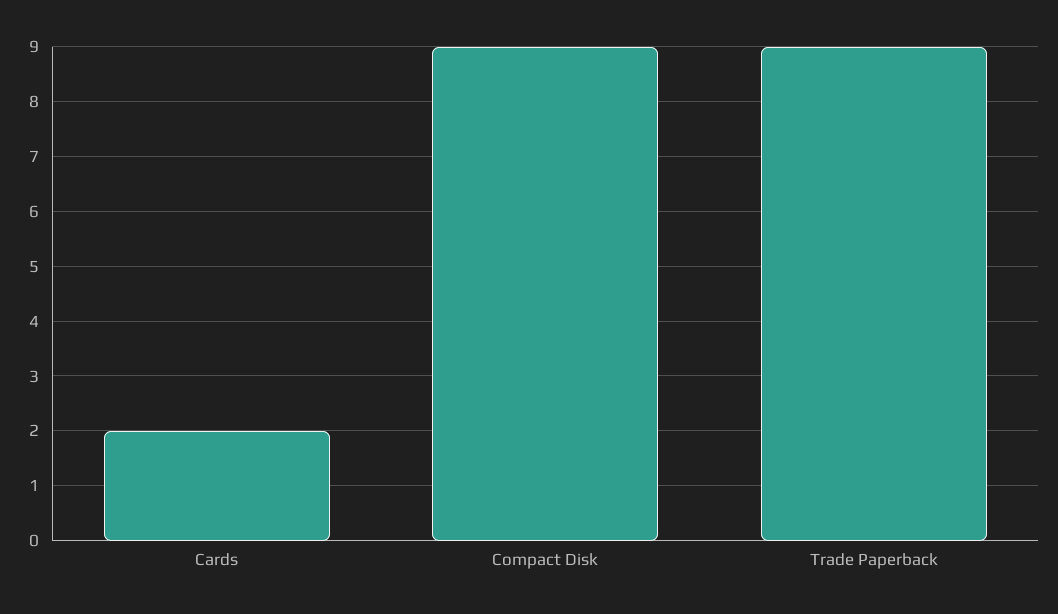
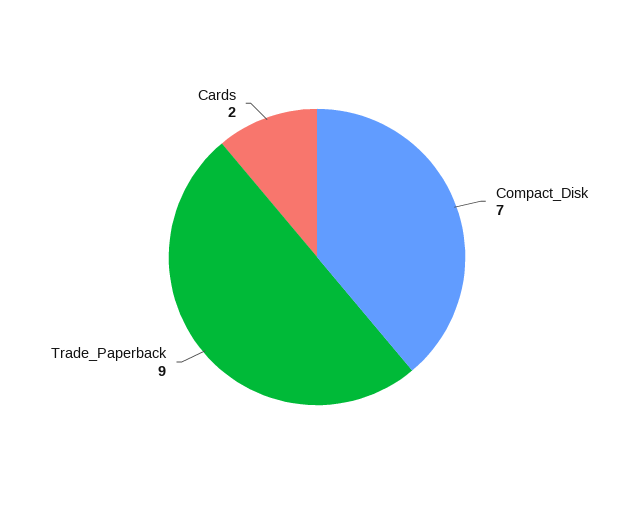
Compact Disk: 9 -> 7

